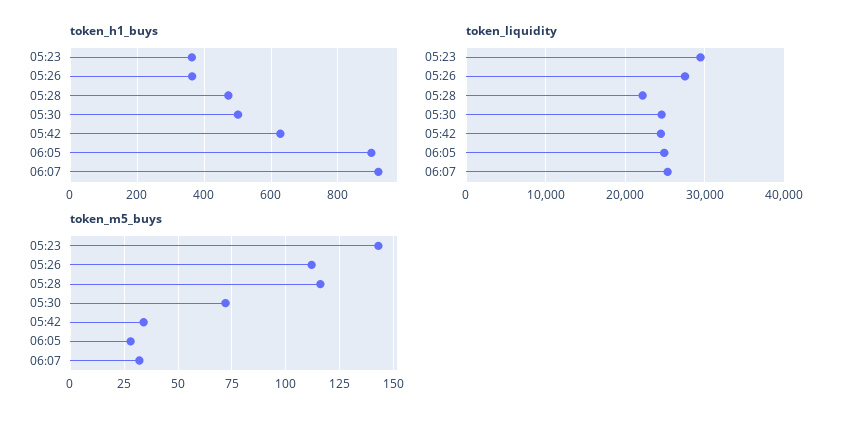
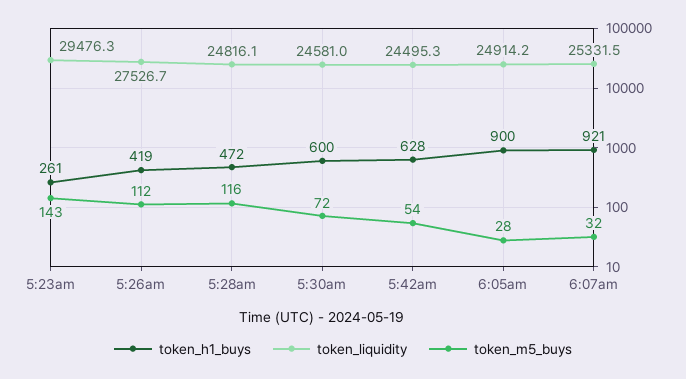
token_h1_buys, 05:23: 360 -> 261
token_h1_buys, 05:26: 360 -> 419
token_h1_buys, 05:30: 500 -> 600
token_liquidity, 05:28: 22000 -> 24816.1
token_m5_buys, 05:42: 35 -> 54

